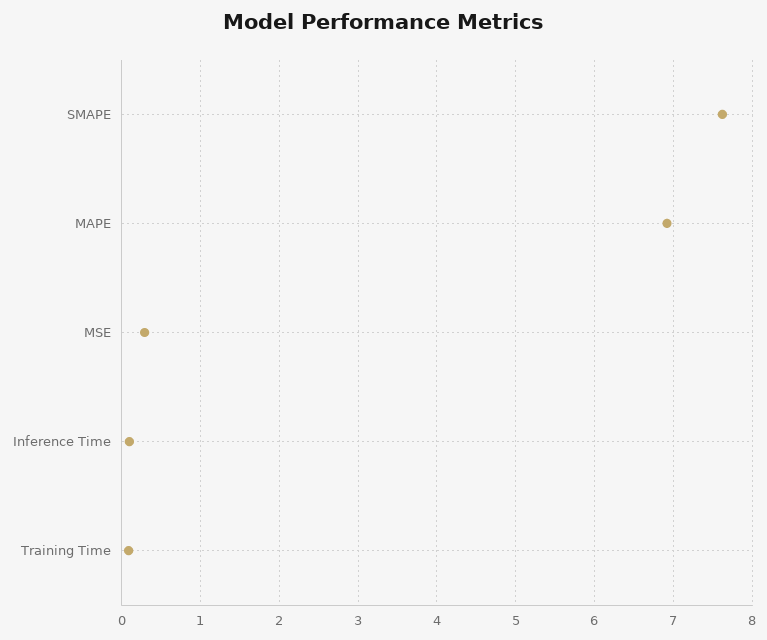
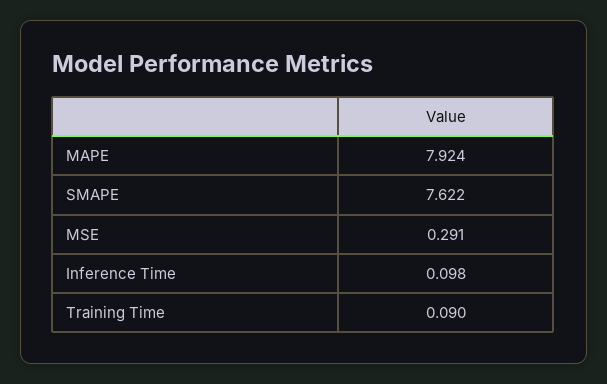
MAPE: 6.9 -> 7.924

